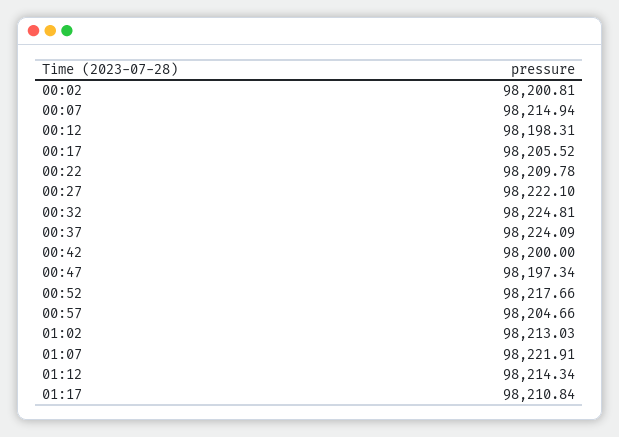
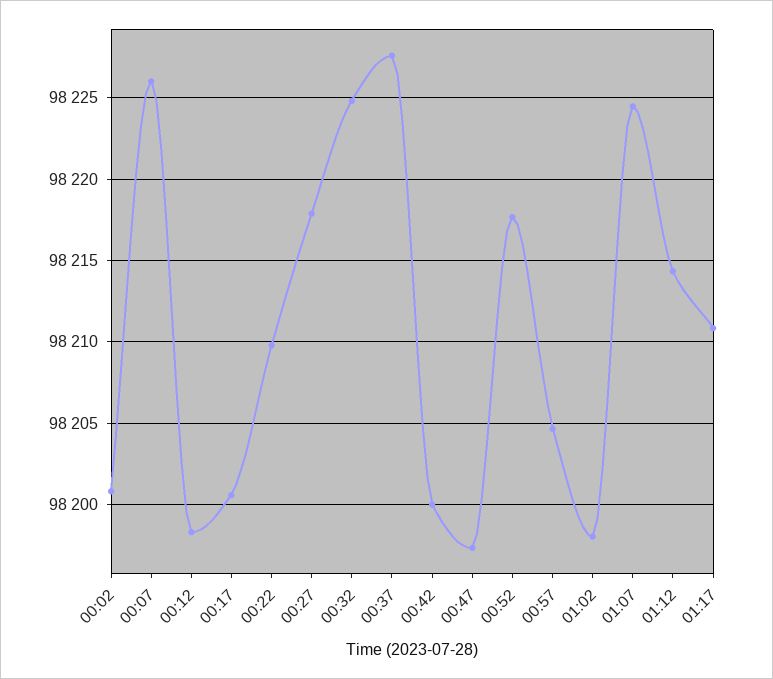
00:07: 98214.94 -> 98226
00:17: 98205.52 -> 98200.5
00:27: 98222.1 -> 98218
00:37: 98224.09 -> 98227.5
01:02: 98213.03 -> 98198
01:07: 98221.91 -> 98224.5

